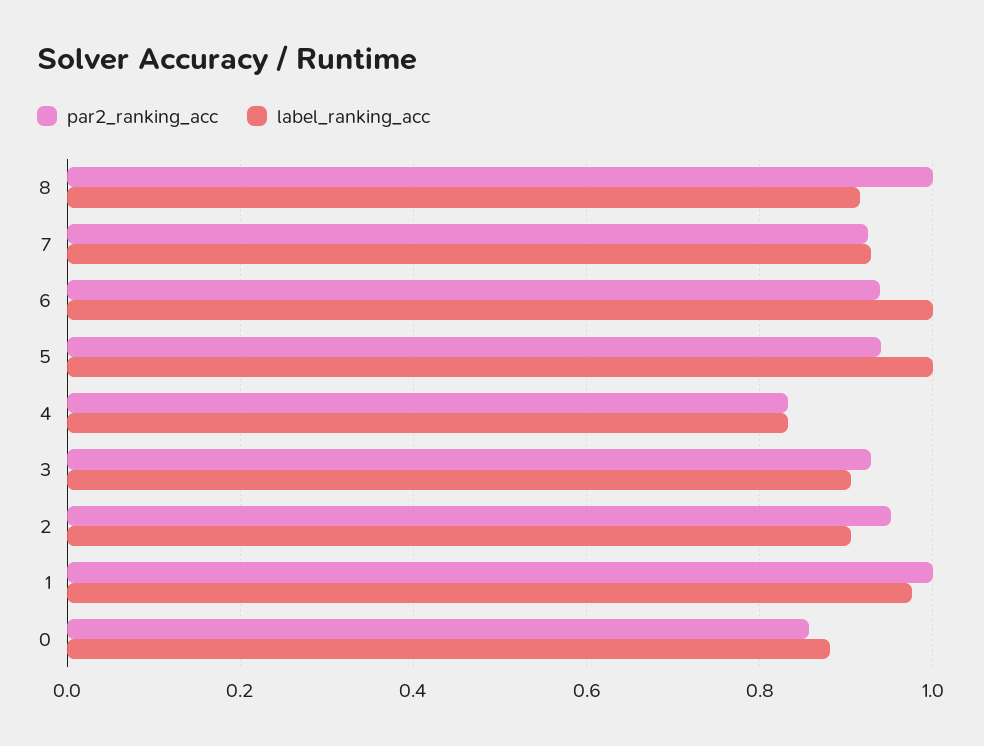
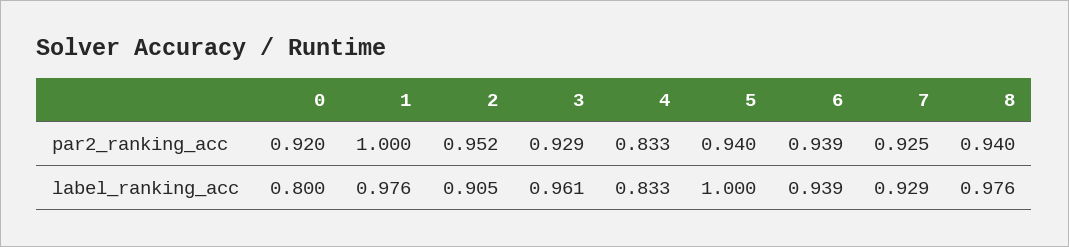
par2_ranking_acc, 8: 1 -> 0.94
label_ranking_acc, 8: 0.92 -> 0.976
label_ranking_acc, 6: 1 -> 0.939
label_ranking_acc, 3: 0.9 -> 0.961
par2_ranking_acc, 0: 0.86 -> 0.92
label_ranking_acc, 0: 0.88 -> 0.8

